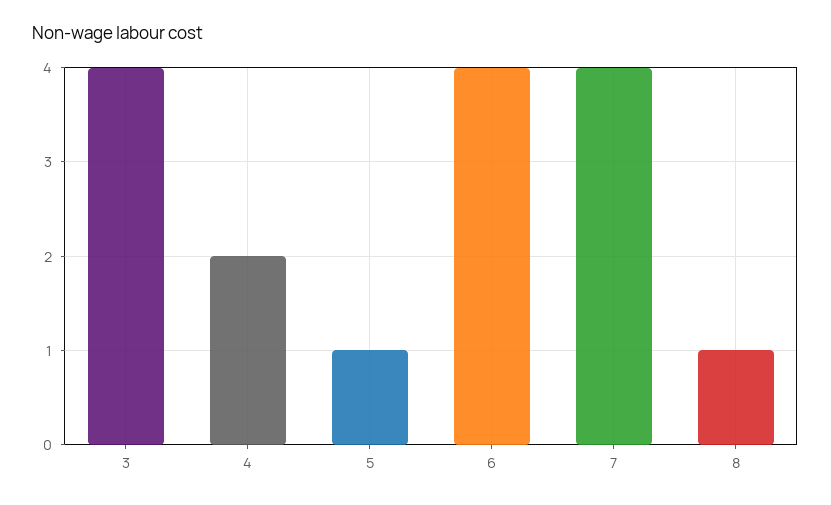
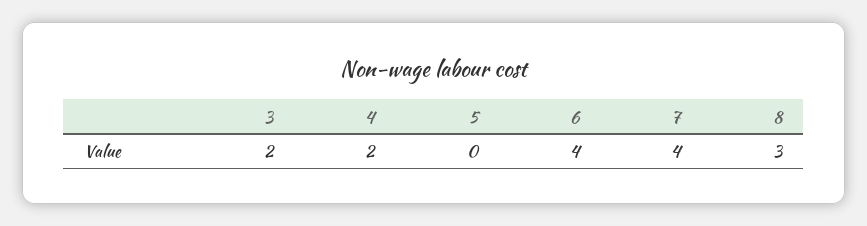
3: 4 -> 2
5: 1 -> 0
8: 1 -> 3

